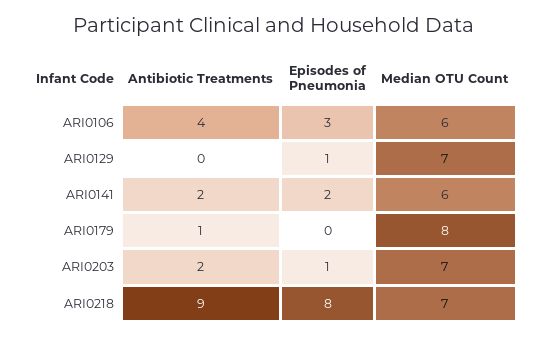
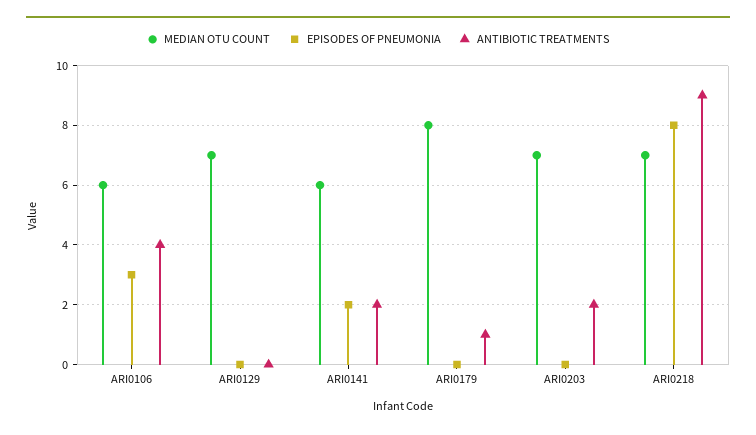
Episodes of Pneumonia, ARI0129: 1 -> 0
Episodes of Pneumonia, ARI0203: 1 -> 0

